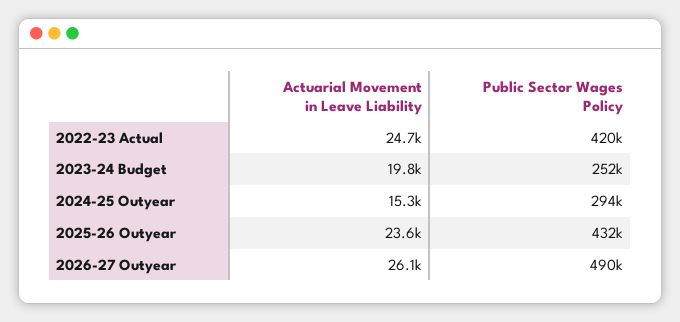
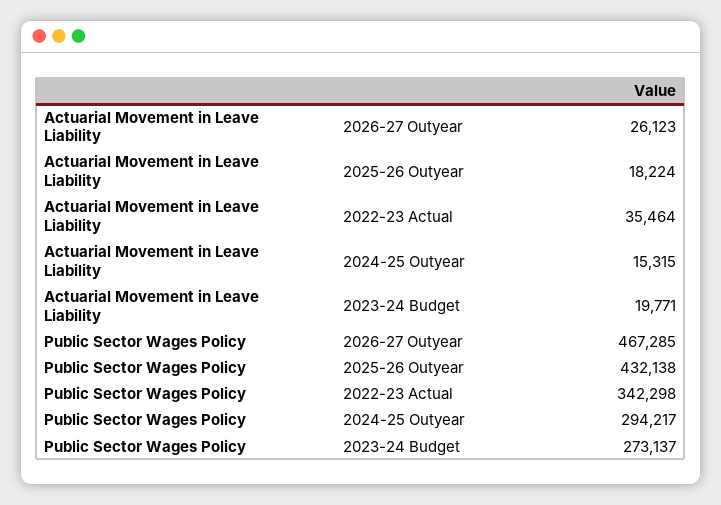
Actuarial Movement in Leave Liability, 2022-23 Actual: 24700 -> 35464
Public Sector Wages Policy, 2022-23 Actual: 420000 -> 342298
Public Sector Wages Policy, 2023-24 Budget: 252000 -> 273137
Actuarial Movement in Leave Liability, 2025-26 Outyear: 23600 -> 18224
Public Sector Wages Policy, 2026-27 Outyear: 490000 -> 467285

